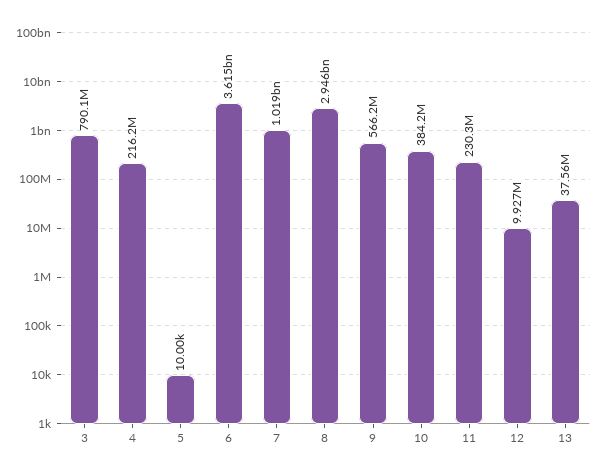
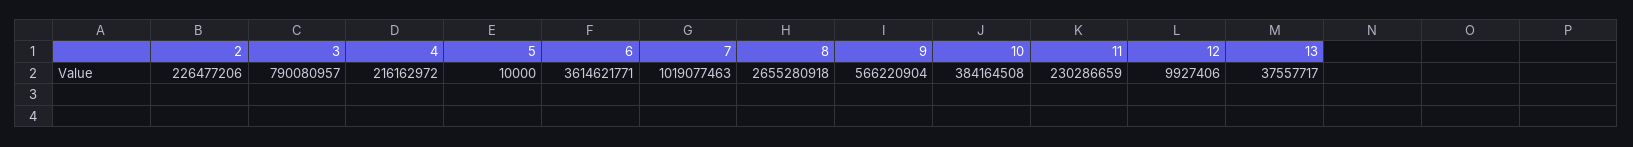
8: 2946000000 -> 2655280918
2: none -> 226477206

